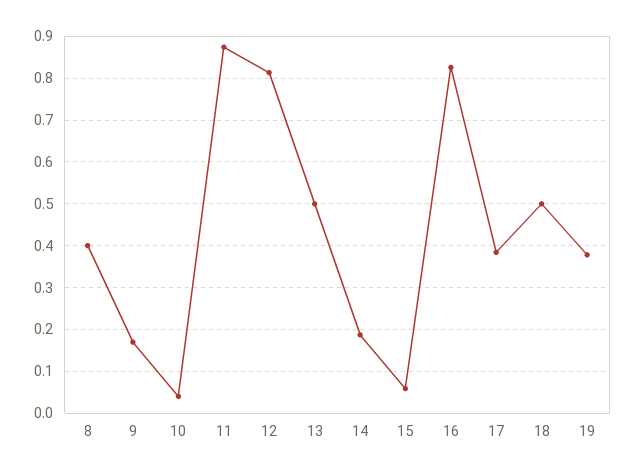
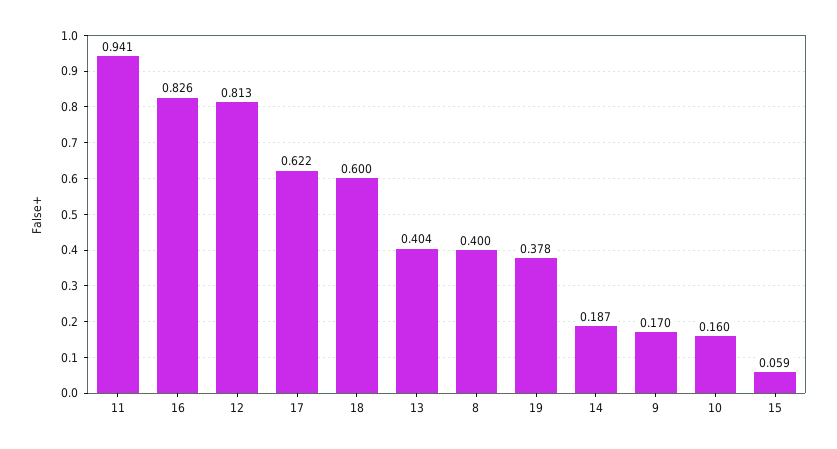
10: 0.04 -> 0.16
11: 0.88 -> 0.941
13: 0.5 -> 0.404
17: 0.38 -> 0.622
18: 0.5 -> 0.6

